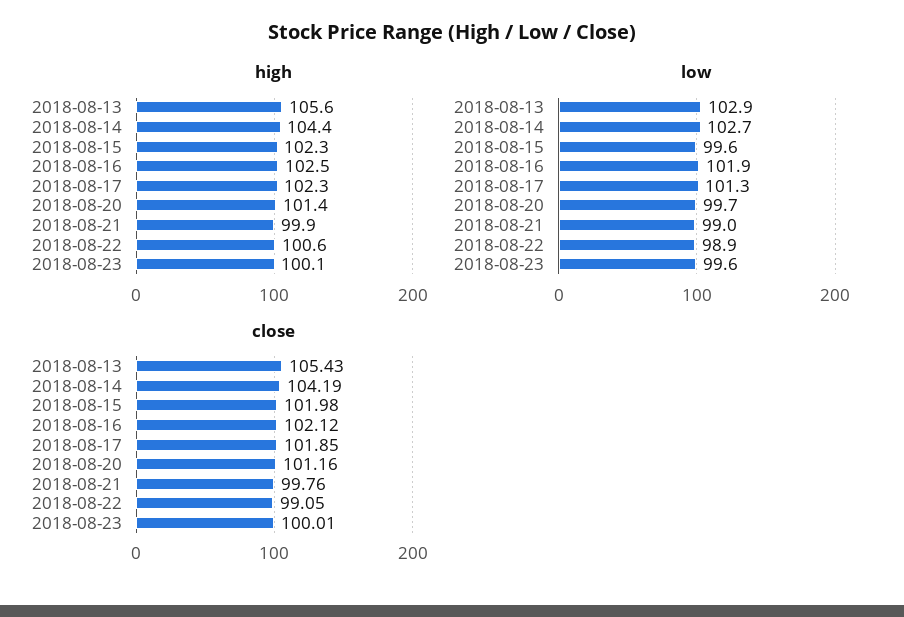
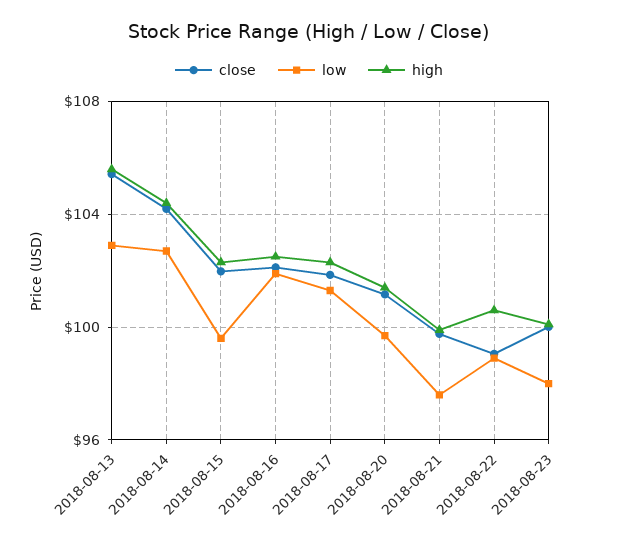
low, 2018-08-21: 99 -> 97.5
low, 2018-08-23: 99.6 -> 98

